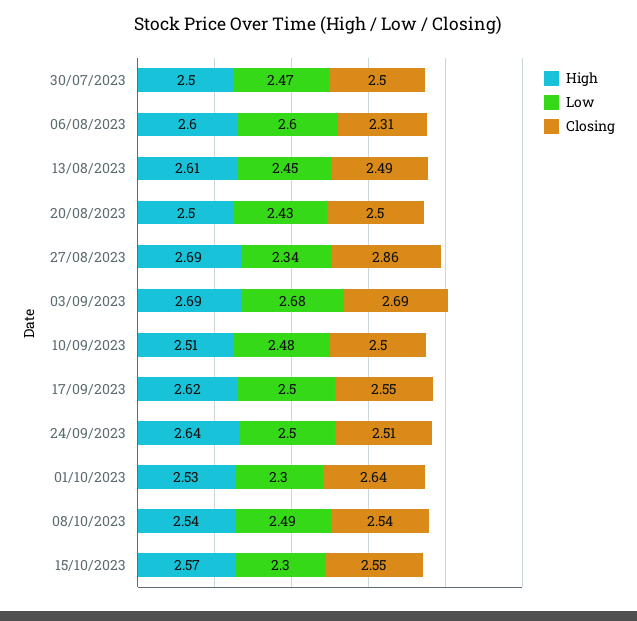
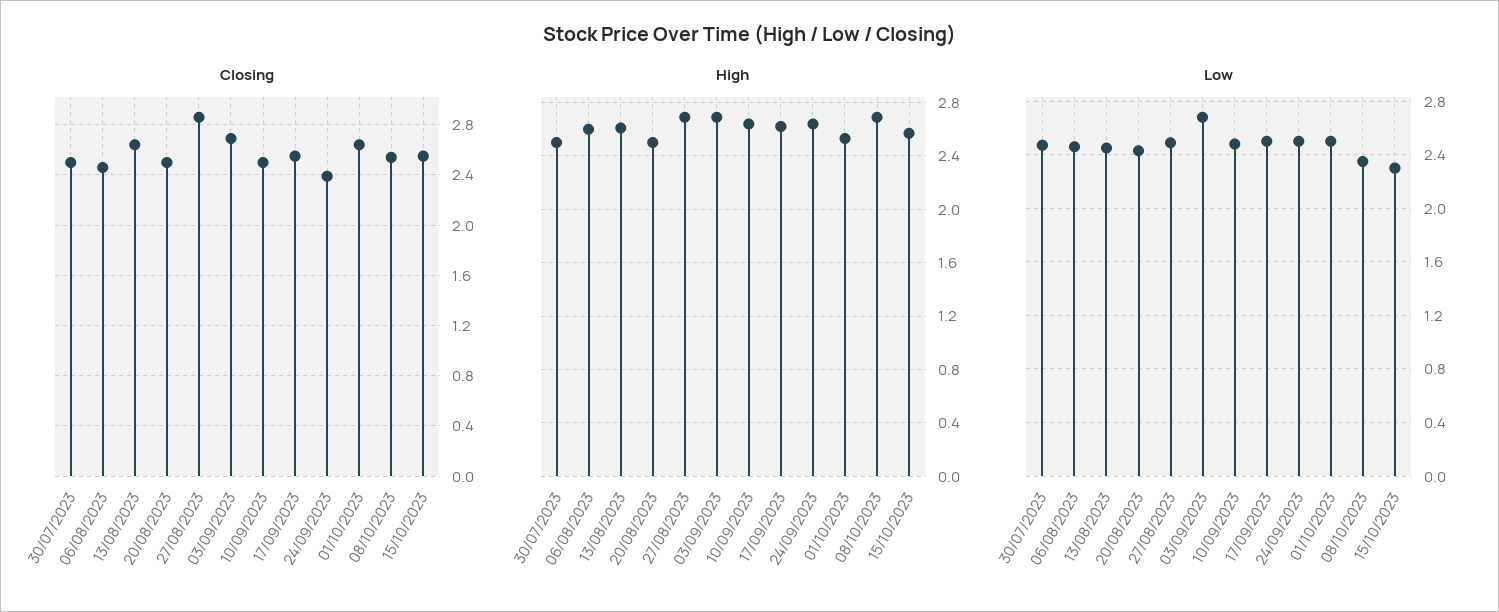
Low, 06/08/2023: 2.6 -> 2.45
Closing, 06/08/2023: 2.31 -> 2.45
Closing, 13/08/2023: 2.49 -> 2.65
Low, 27/08/2023: 2.34 -> 2.5
High, 10/09/2023: 2.51 -> 2.65
Closing, 24/09/2023: 2.51 -> 2.4
Low, 01/10/2023: 2.3 -> 2.5
High, 08/10/2023: 2.54 -> 2.7
Low, 08/10/2023: 2.49 -> 2.35

